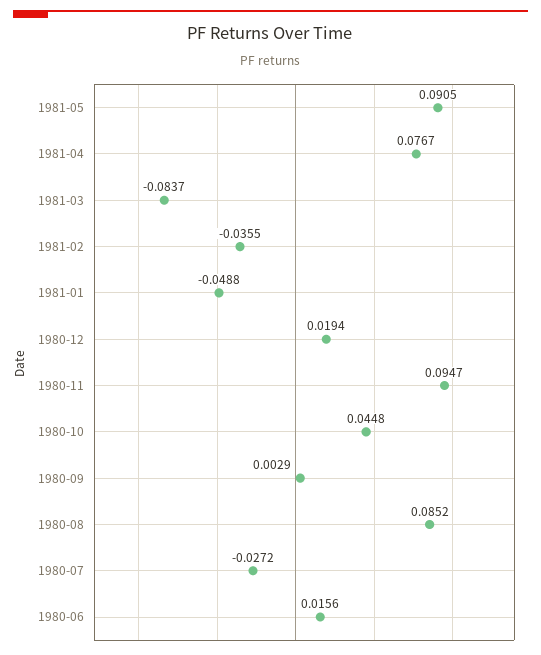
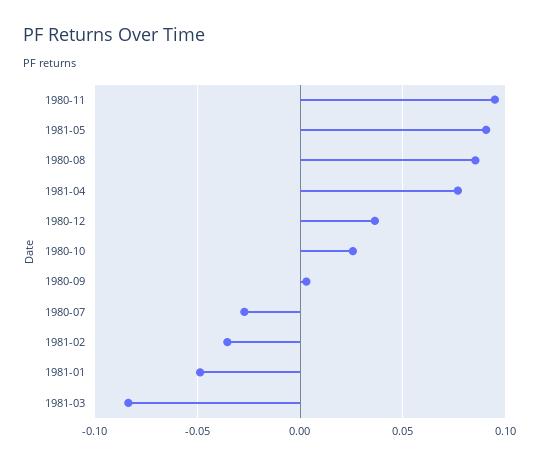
1980-12: 0.0194 -> 0.035
1980-10: 0.0448 -> 0.025
1980-06: 0.0156 -> none

